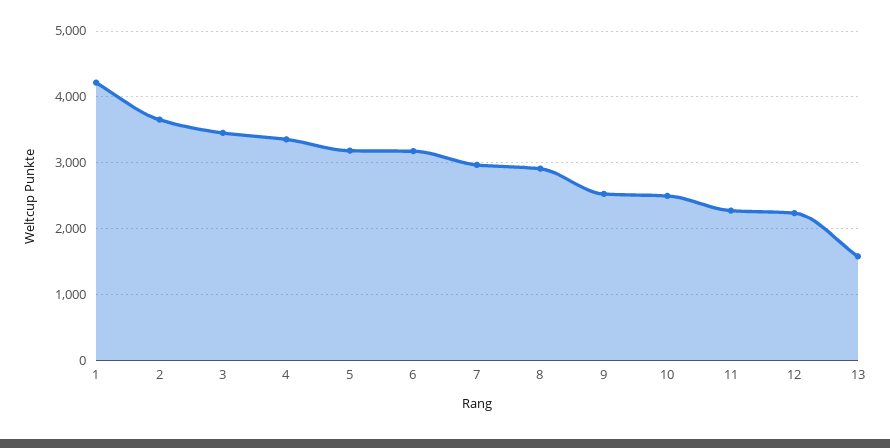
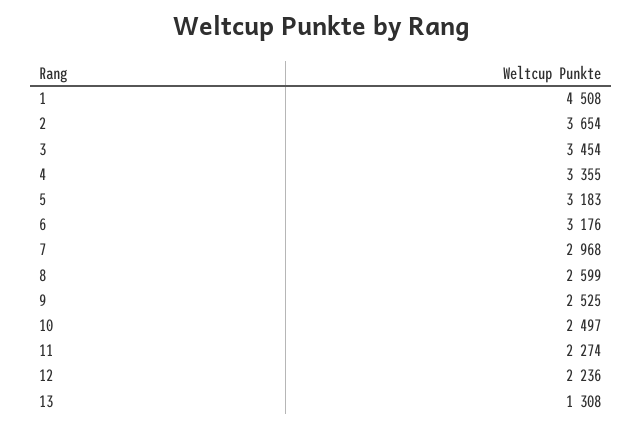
1: 4200 -> 4508
8: 2900 -> 2599
13: 1600 -> 1308

